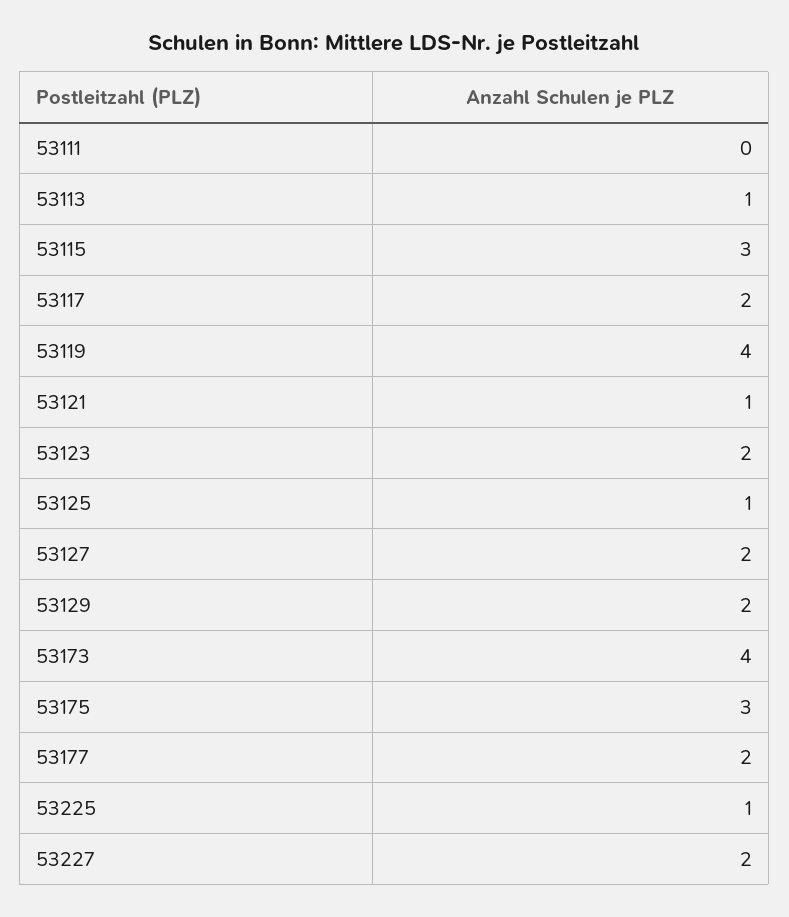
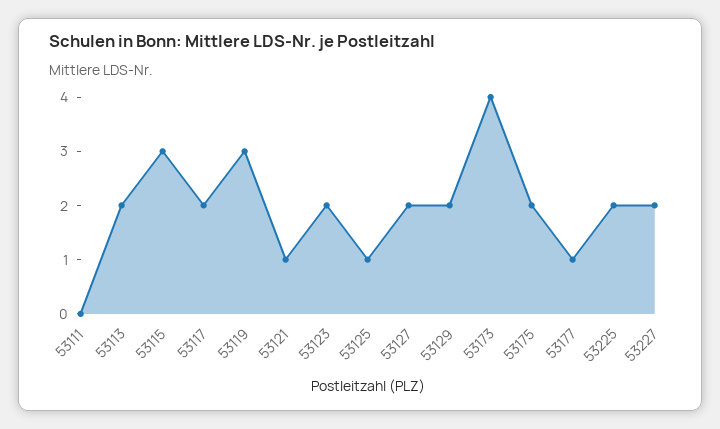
53113: 1 -> 2
53119: 4 -> 3
53175: 3 -> 2
53177: 2 -> 1
53225: 1 -> 2

